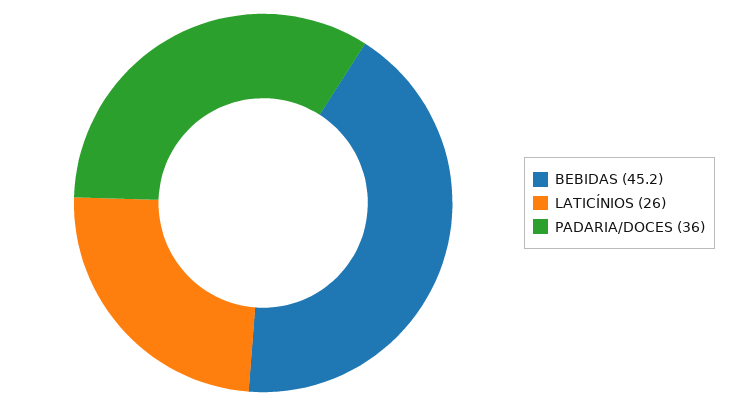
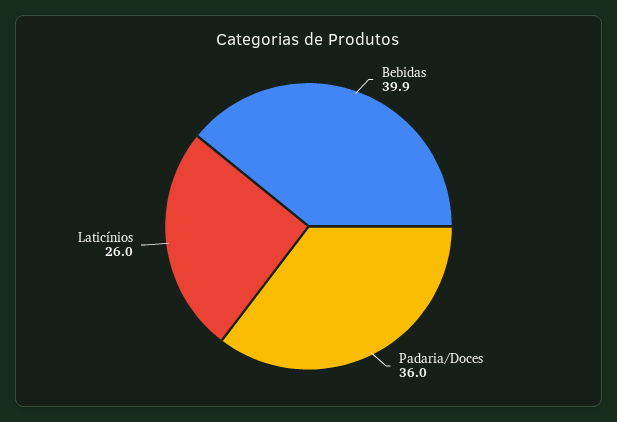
BEBIDAS: 45.2 -> 39.9

